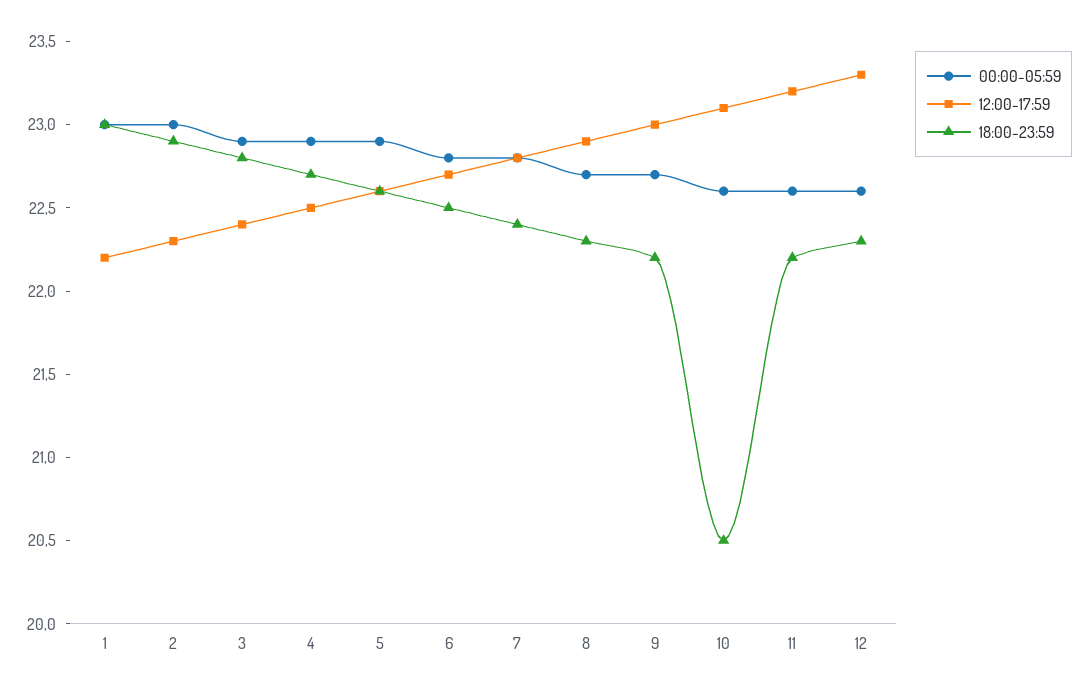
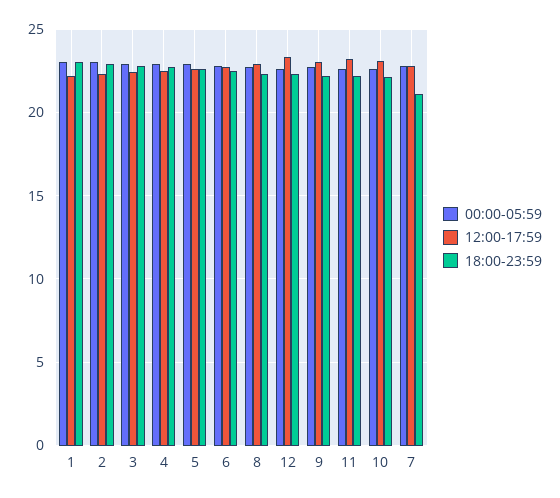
18:00-23:59, 7: 22.4 -> 21
18:00-23:59, 10: 20.5 -> 22

